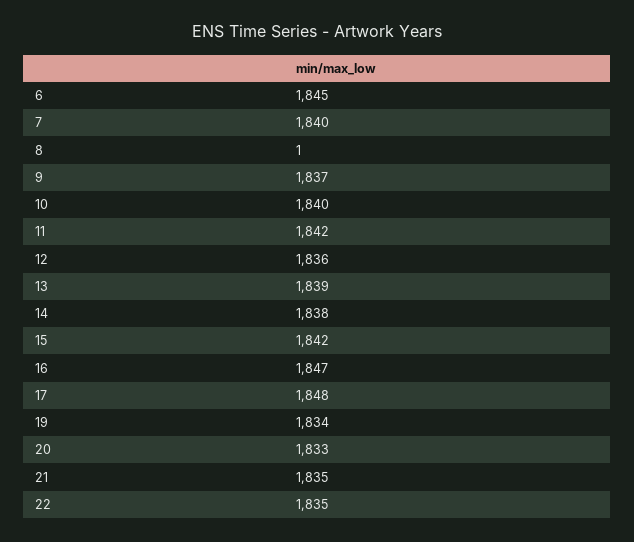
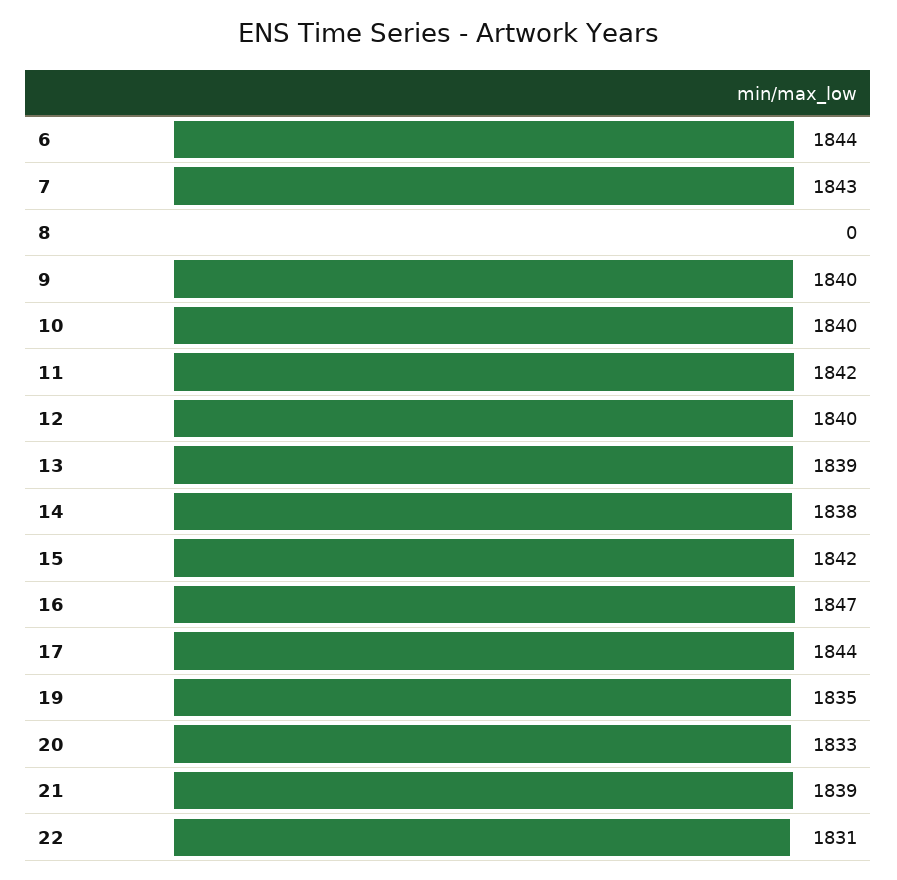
6: 1845 -> 1844
7: 1840 -> 1843
8: 1 -> 0
9: 1837 -> 1840
12: 1836 -> 1840
17: 1848 -> 1844
19: 1834 -> 1835
21: 1835 -> 1839
22: 1835 -> 1831

